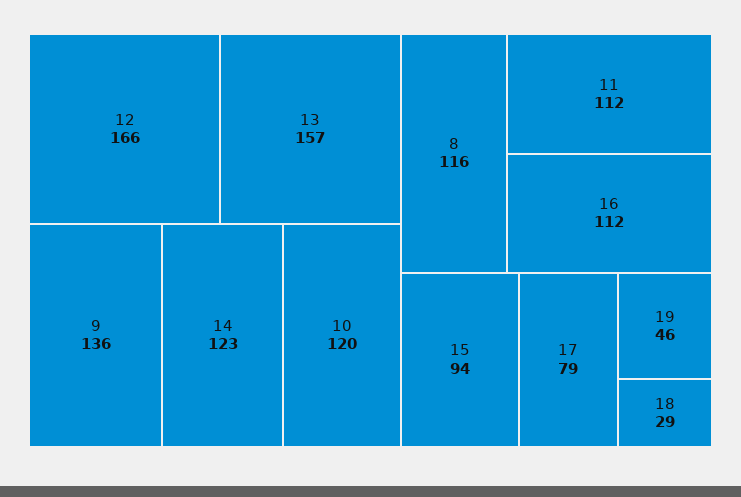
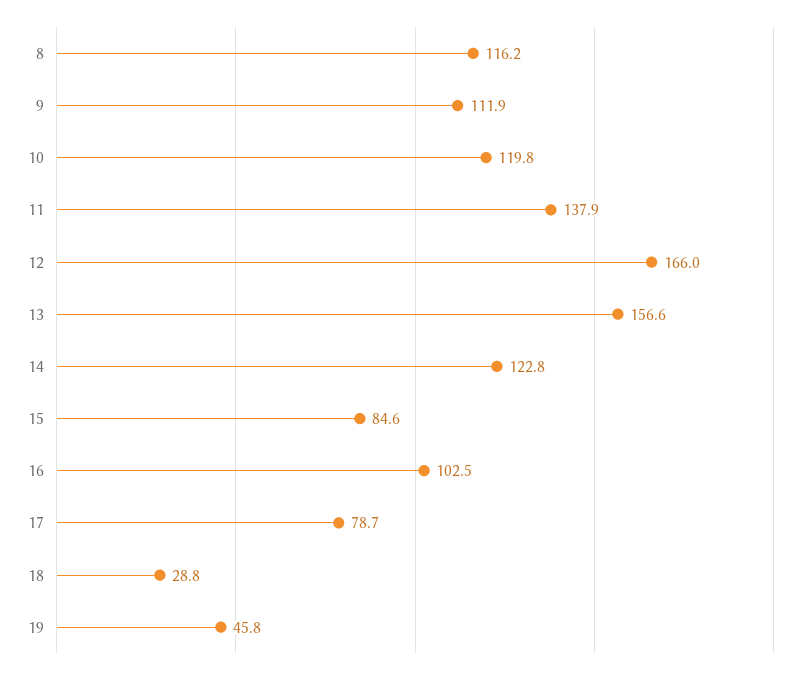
9: 136 -> 111.9
11: 112 -> 137.9
16: 112 -> 102.5
15: 94 -> 84.6

